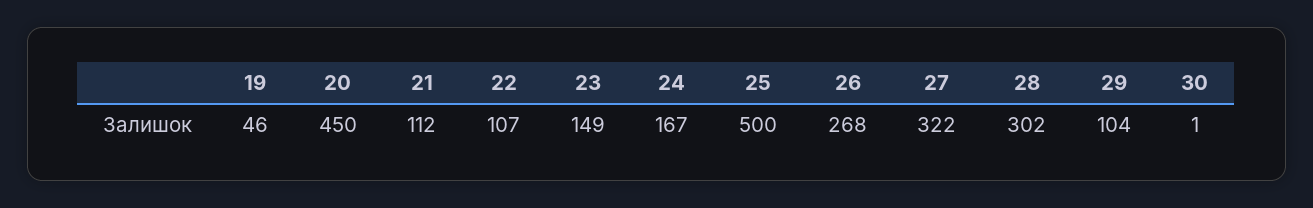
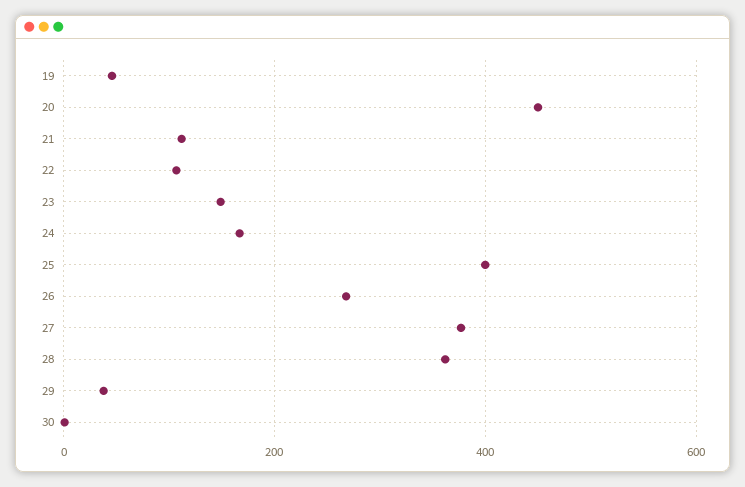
25: 500 -> 400
27: 322 -> 380
28: 302 -> 360
29: 104 -> 40

